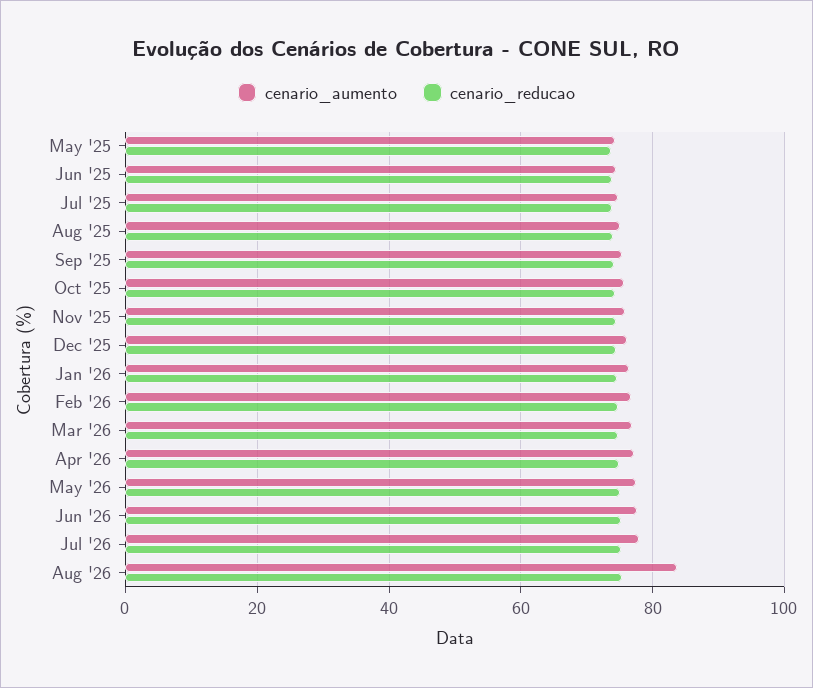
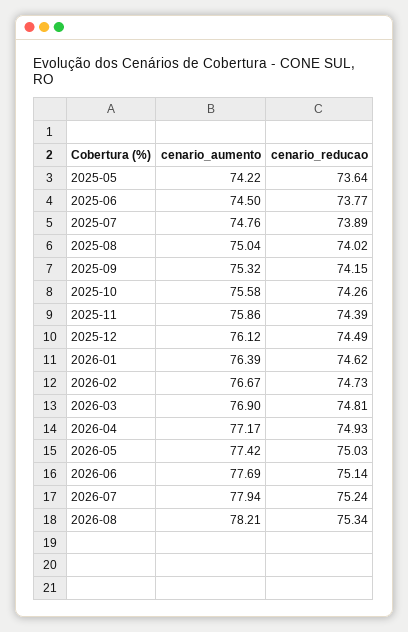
cenario_aumento, Aug '26: 84 -> 78.21

